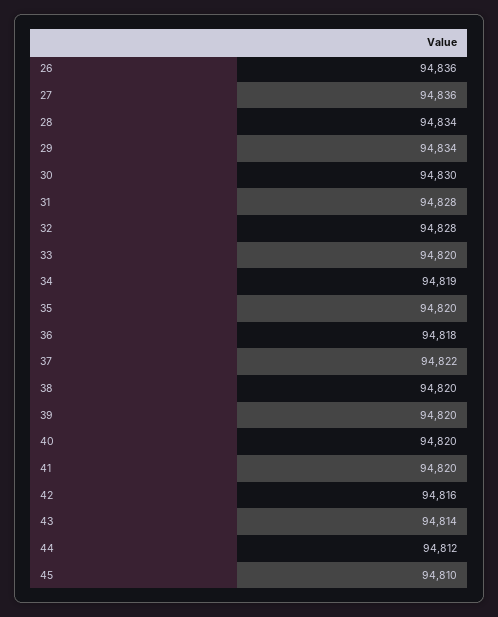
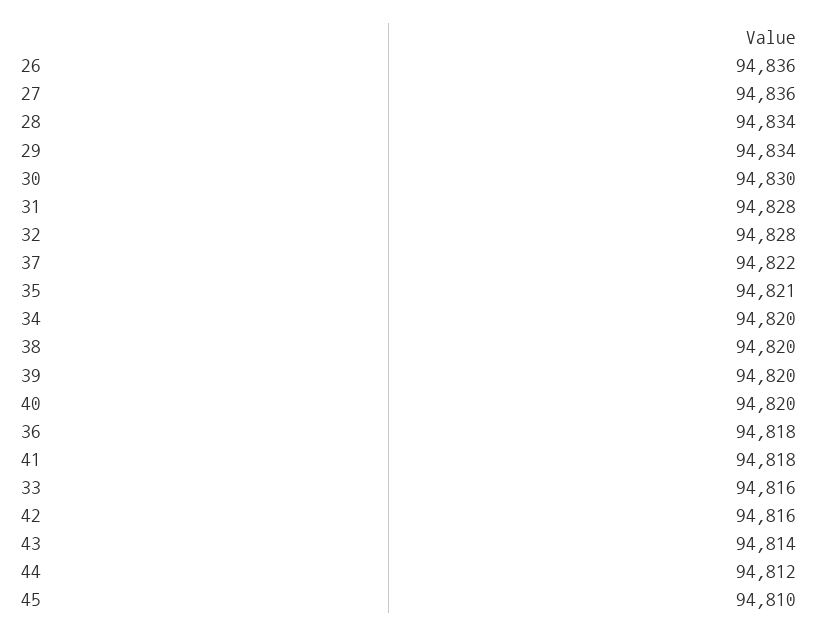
33: 94820 -> 94816
34: 94819 -> 94820
35: 94820 -> 94821
41: 94820 -> 94818

